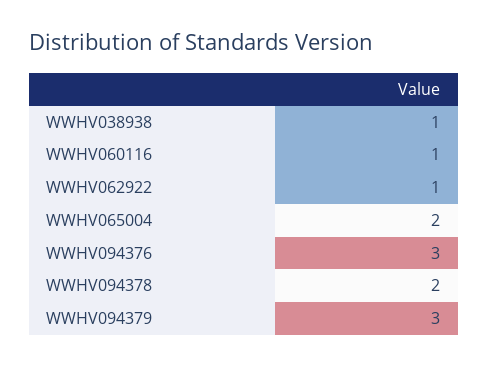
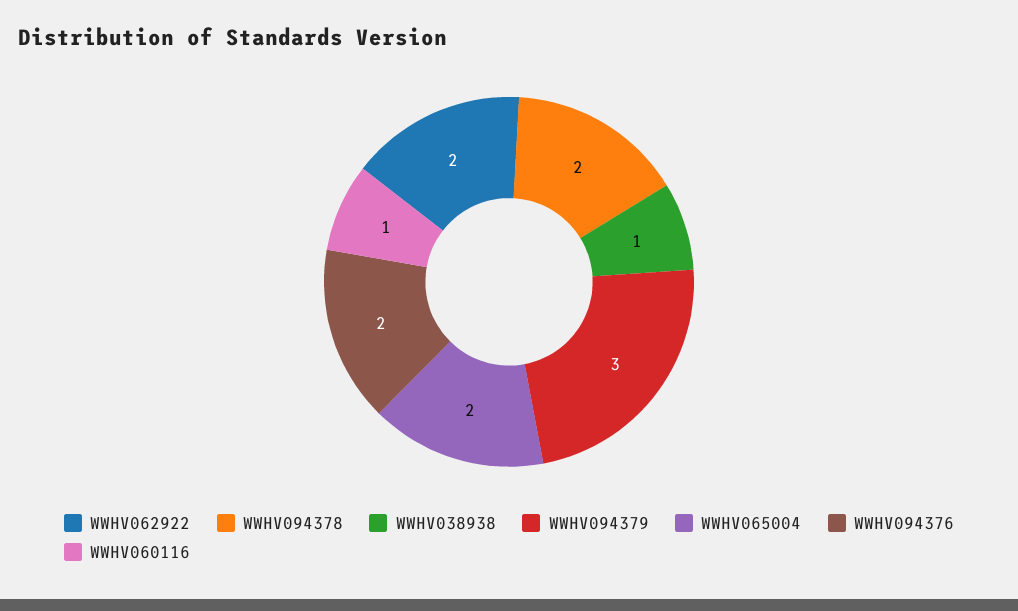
WWHV062922: 1 -> 2
WWHV094376: 3 -> 2

